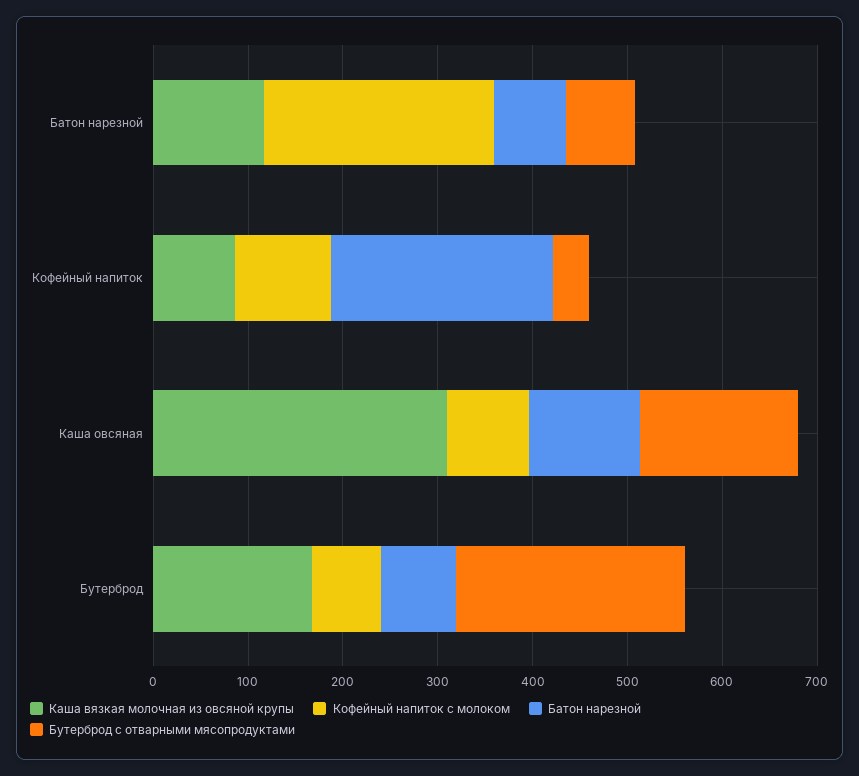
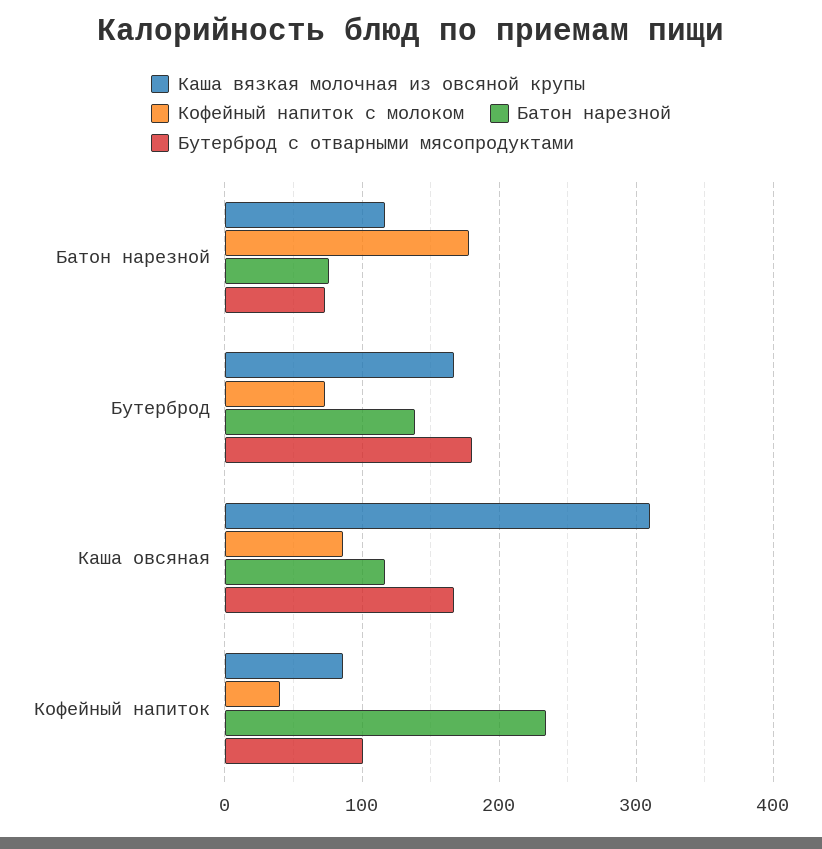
Кофейный напиток с молоком, Батон нарезной: 240 -> 180
Кофейный напиток с молоком, Кофейный напиток: 100 -> 40
Бутерброд с отварными мясопродуктами, Кофейный напиток: 40 -> 100
Батон нарезной, Бутерброд: 80 -> 140
Бутерброд с отварными мясопродуктами, Бутерброд: 240 -> 180

